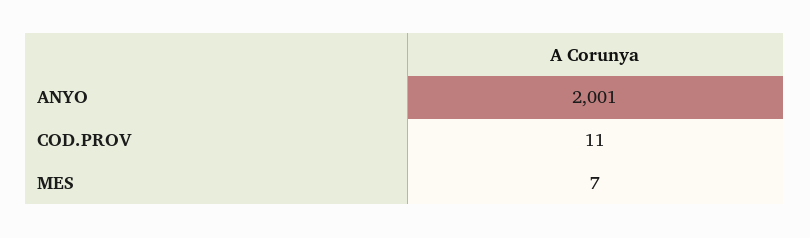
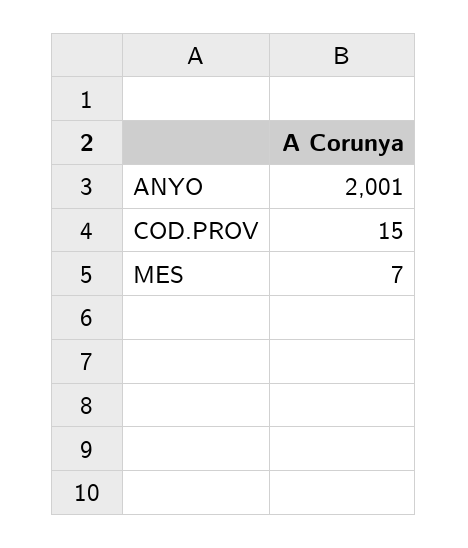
COD.PROV: 11 -> 15

